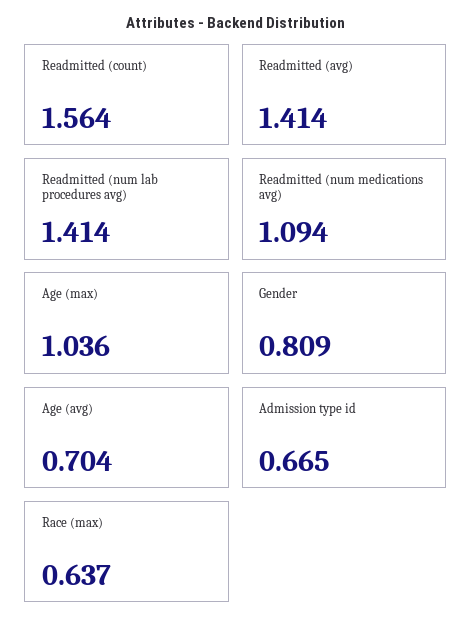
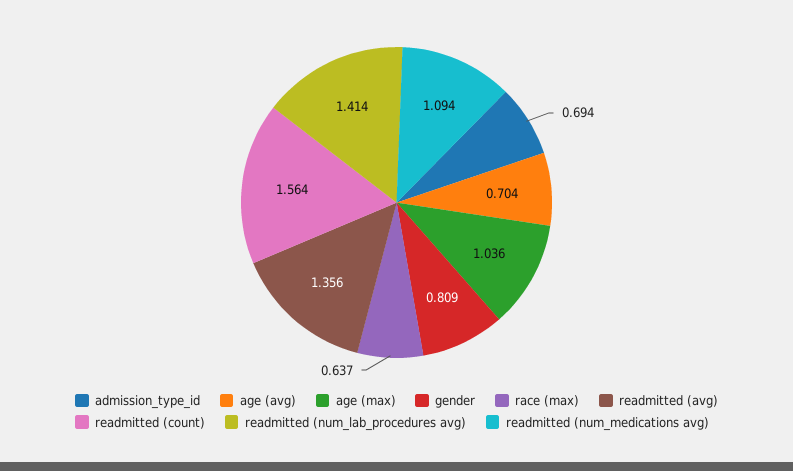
Readmitted (avg): 1.414 -> 1.356
Admission type id: 0.665 -> 0.694

